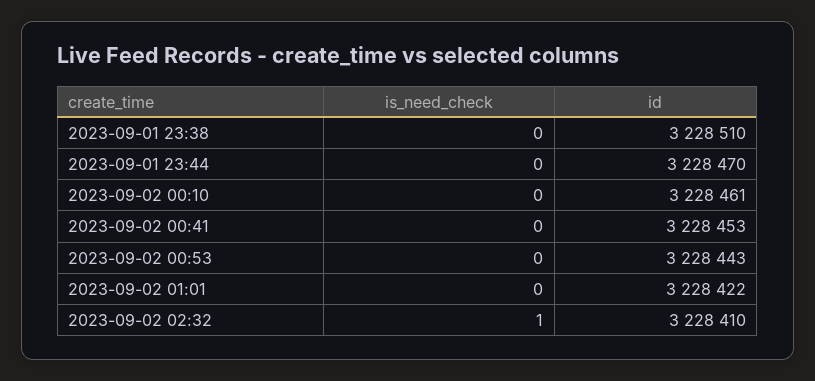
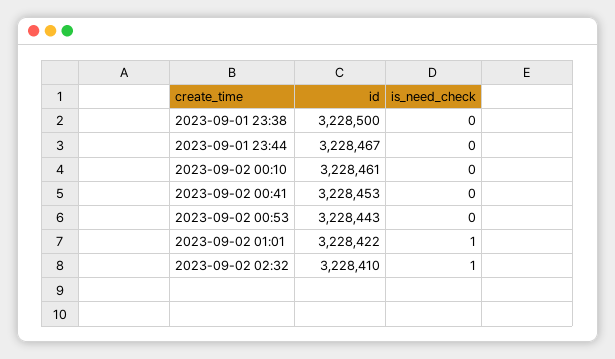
id, 2023-09-01 23:38: 3228510 -> 3228500
id, 2023-09-01 23:44: 3228470 -> 3228467
is_need_check, 2023-09-02 01:01: 0 -> 1

